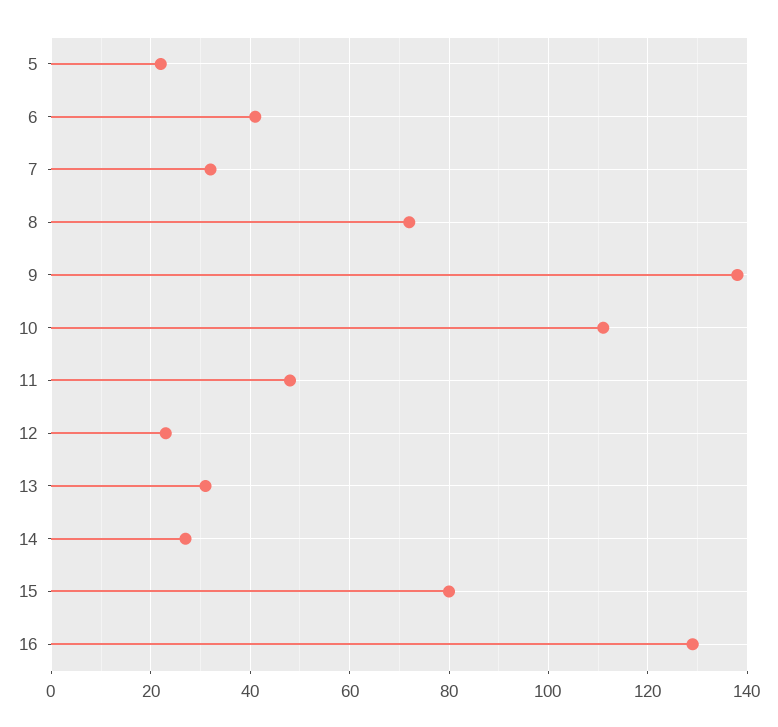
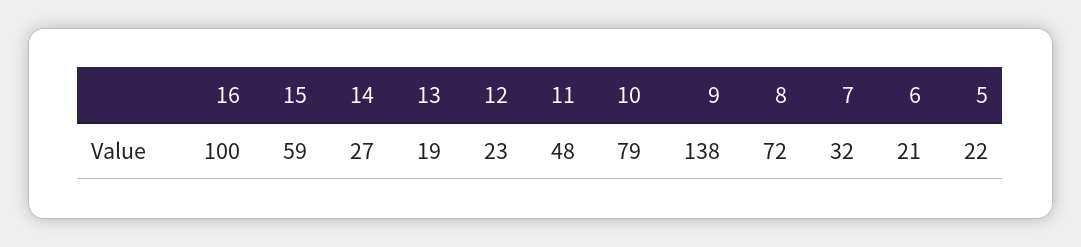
6: 40 -> 21
10: 110 -> 79
13: 30 -> 19
15: 80 -> 59
16: 130 -> 100

